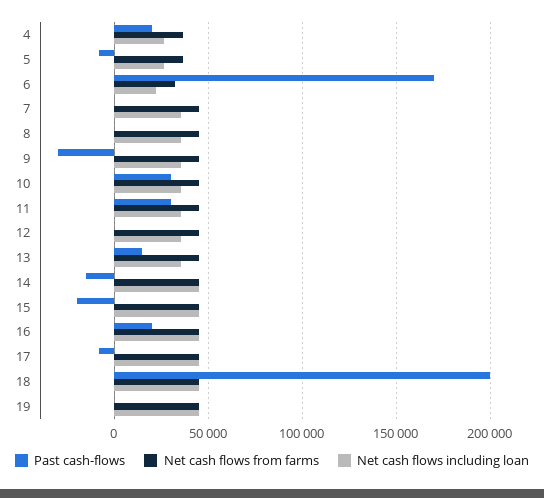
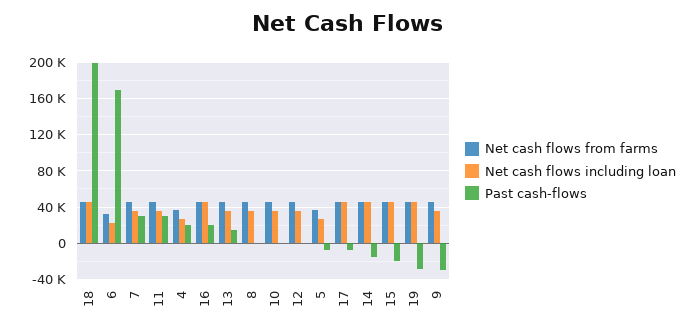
Past cash-flows, 7: 0 -> 30000
Past cash-flows, 10: 30000 -> 0
Past cash-flows, 19: 0 -> -30000

